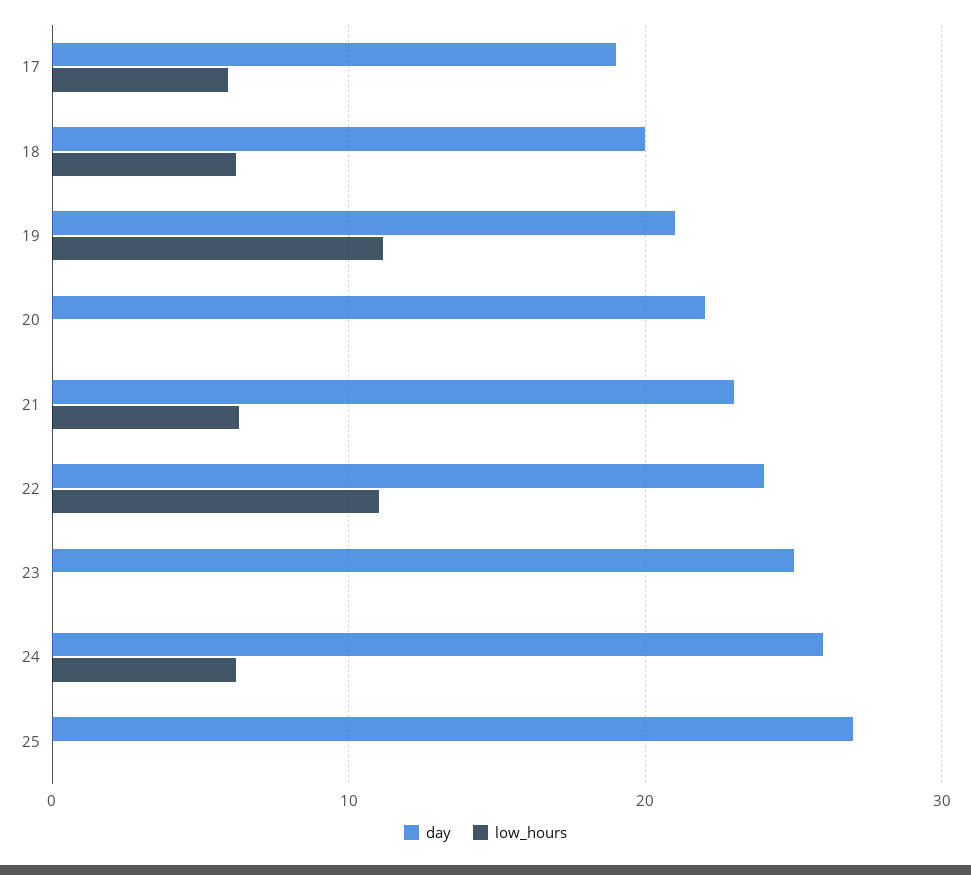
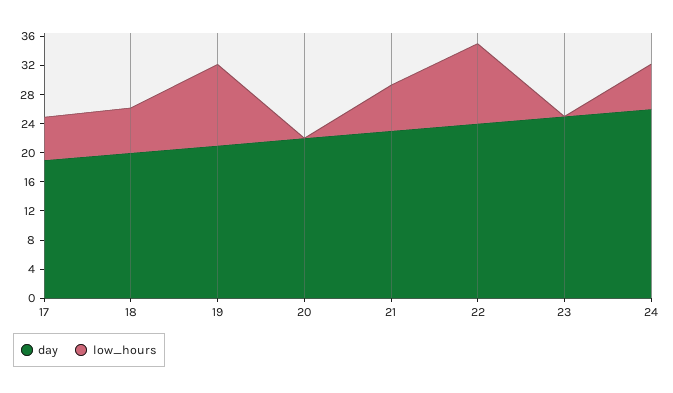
day, 25: 27 -> none
low_hours, 25: 0 -> none

